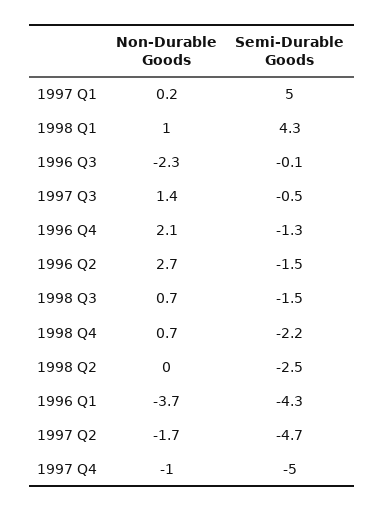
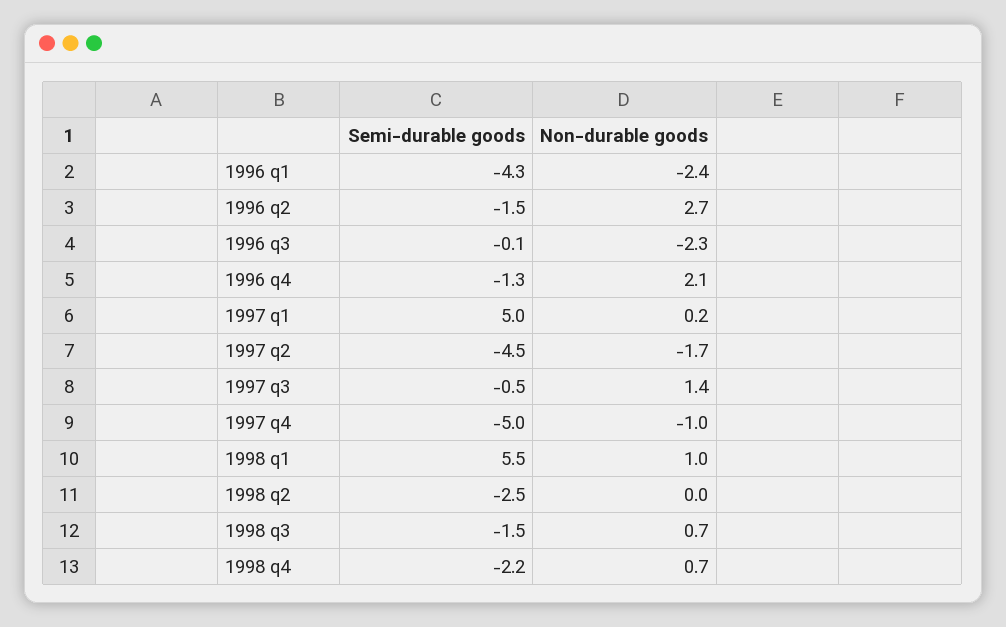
Semi-Durable Goods, 1998 Q1: 4.3 -> 5.5
Non-Durable Goods, 1996 Q1: -3.7 -> -2.4
Semi-Durable Goods, 1997 Q2: -4.7 -> -4.5

